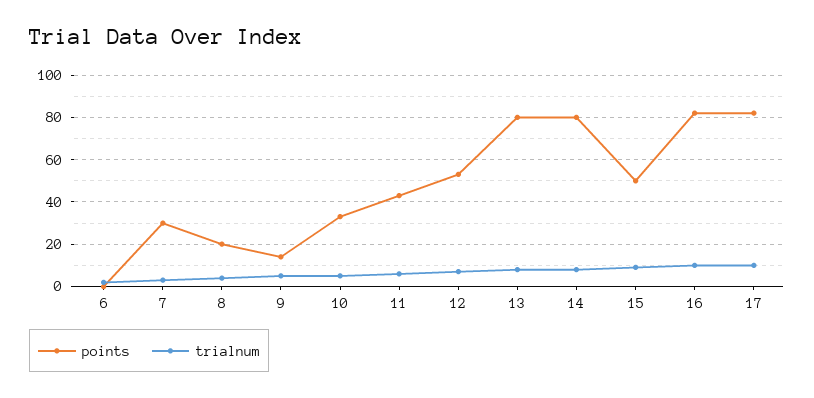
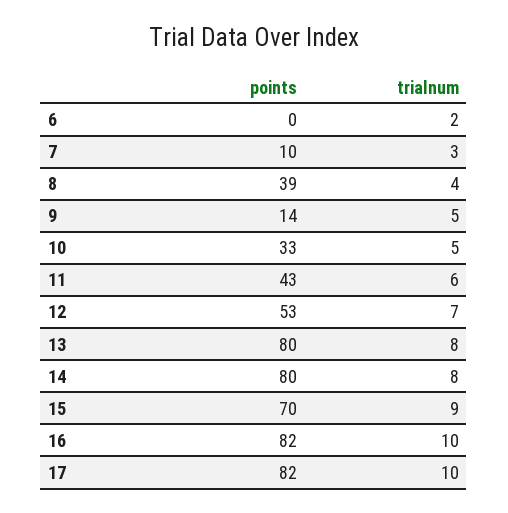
points, 7: 30 -> 10
points, 8: 20 -> 39
points, 15: 50 -> 70

